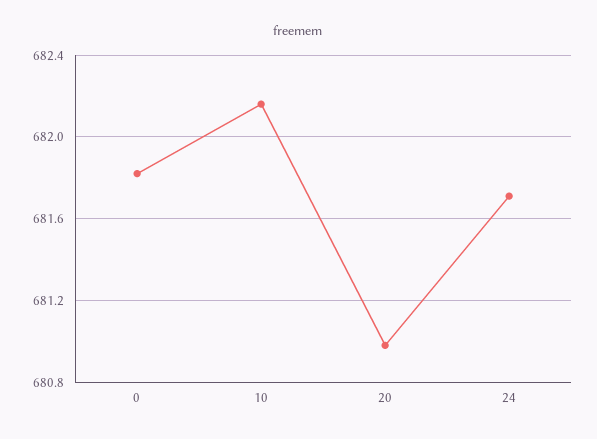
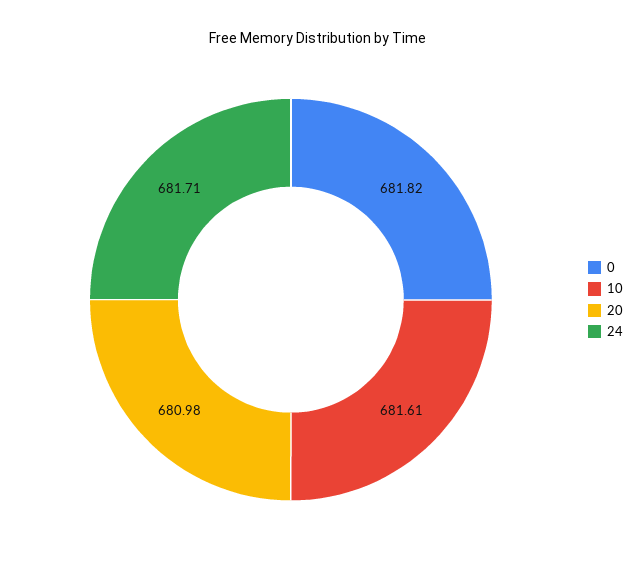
10: 682.15 -> 681.61

